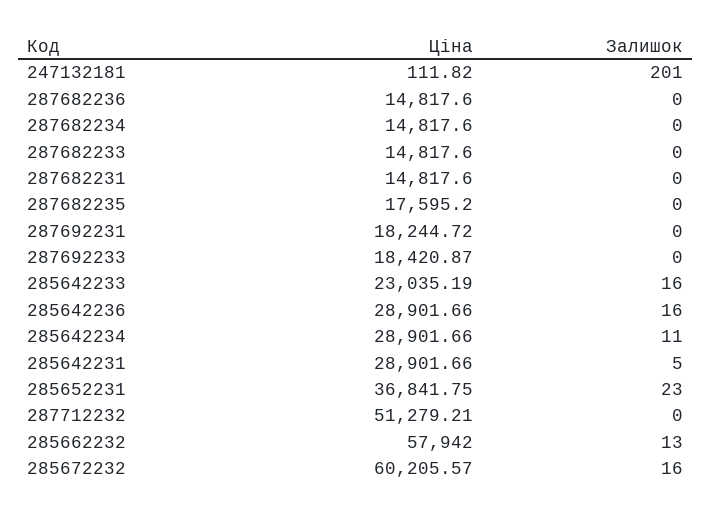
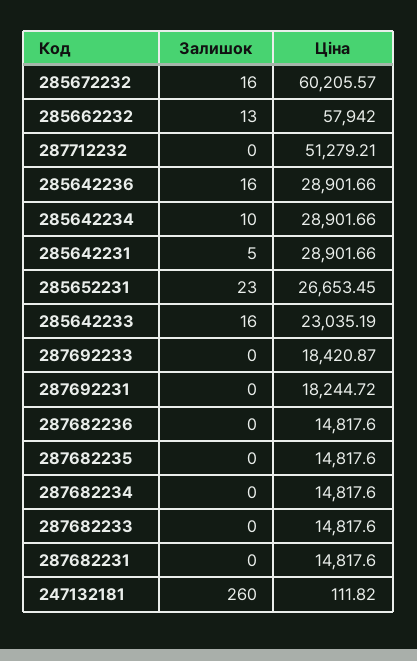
Залишок, 247132181: 201 -> 260
Ціна, 287682235: 17595.2 -> 14817.6
Залишок, 285642234: 11 -> 10
Ціна, 285652231: 36841.75 -> 26653.45

